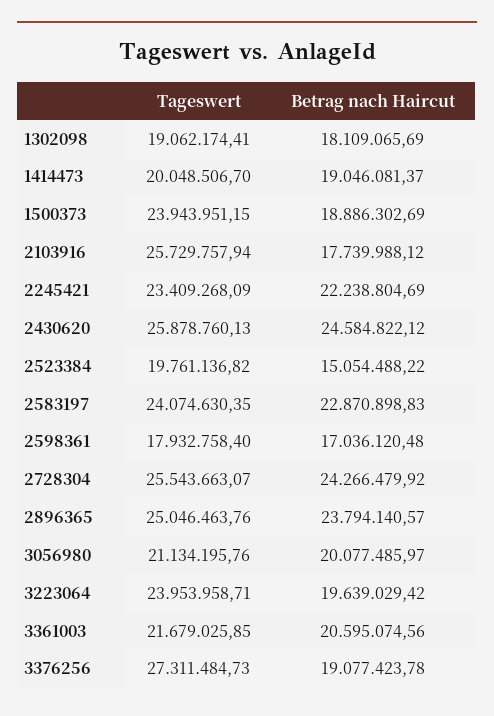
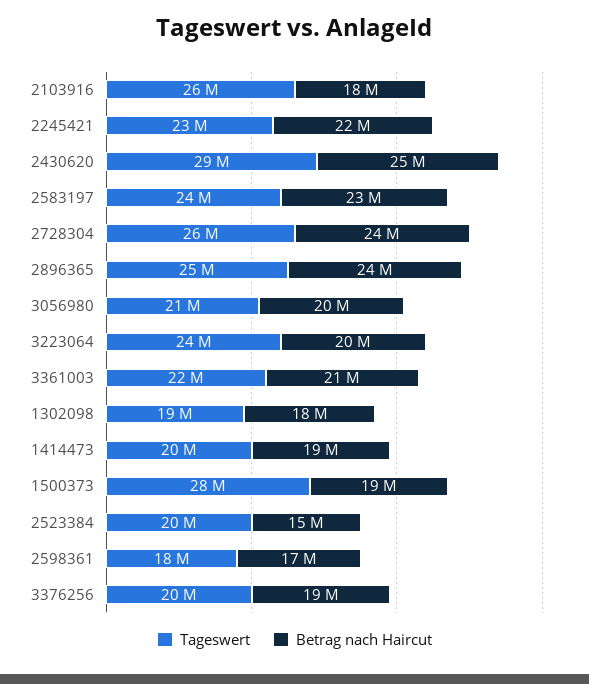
Tageswert, 1500373: 23943951.15 -> 28000000
Tageswert, 2430620: 25878760.13 -> 29000000
Tageswert, 3376256: 27311484.73 -> 20000000

